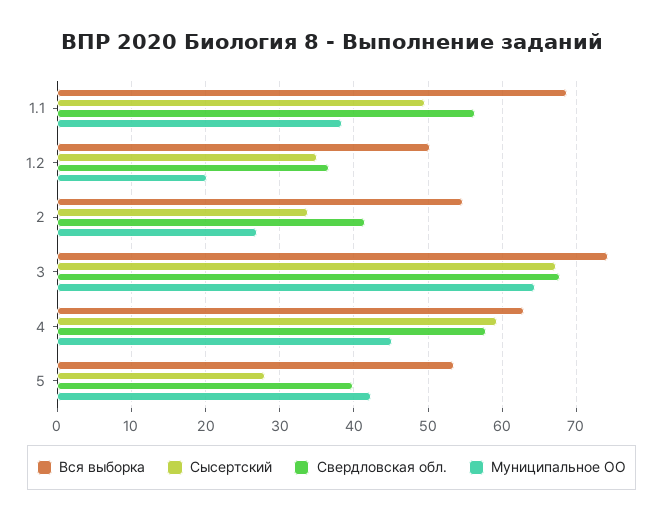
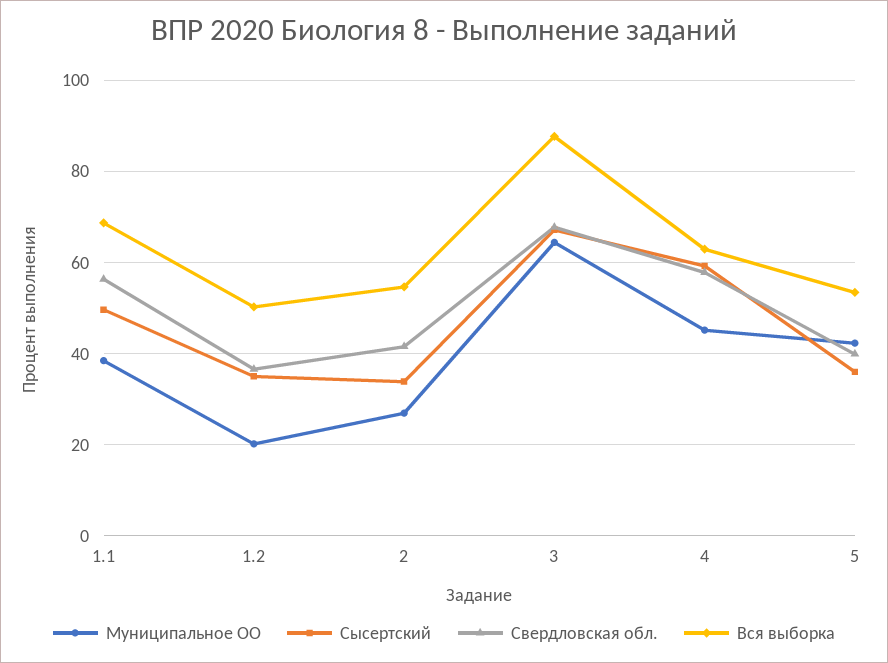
Вся выборка, 3: 74 -> 88
Сысертский, 5: 28 -> 36

